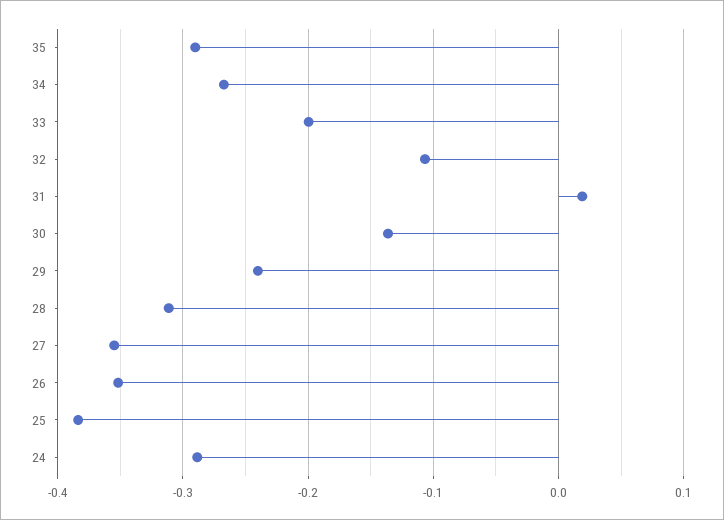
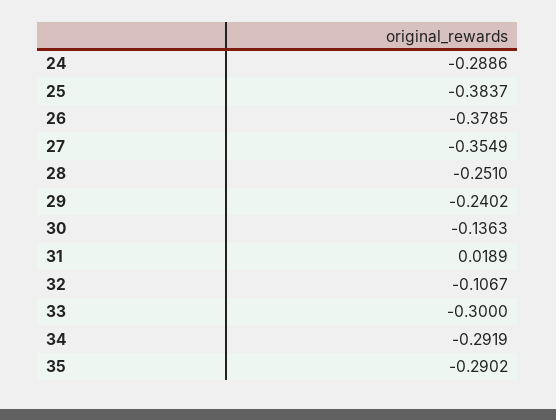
34: -0.27 -> -0.2919
33: -0.2 -> -0.3
28: -0.31 -> -0.251
26: -0.35 -> -0.3785

